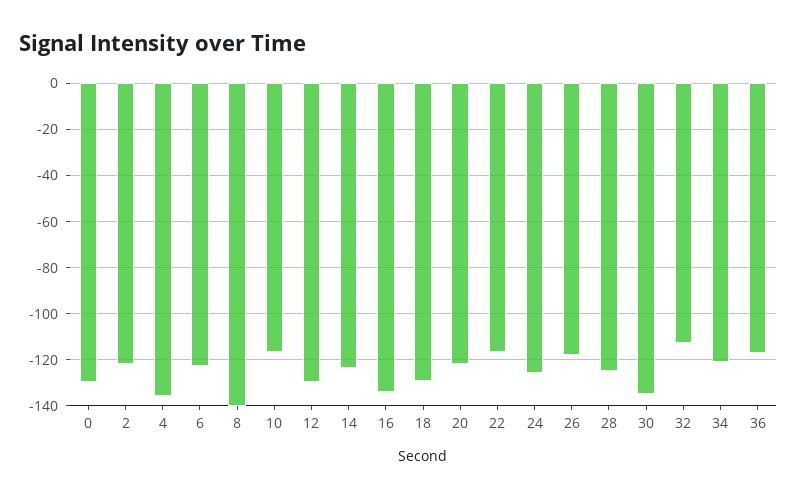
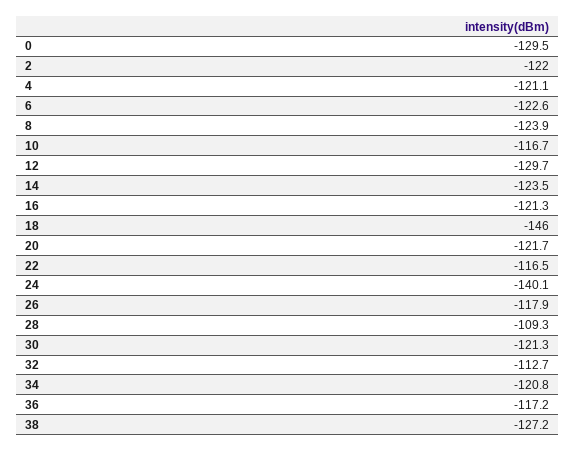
4: -135 -> -121.1
8: -140 -> -123.9
16: -135 -> -121.3
18: -130 -> -146
24: -125 -> -140.1
28: -125 -> -109.3
30: -135 -> -121.3
38: none -> -127.2

